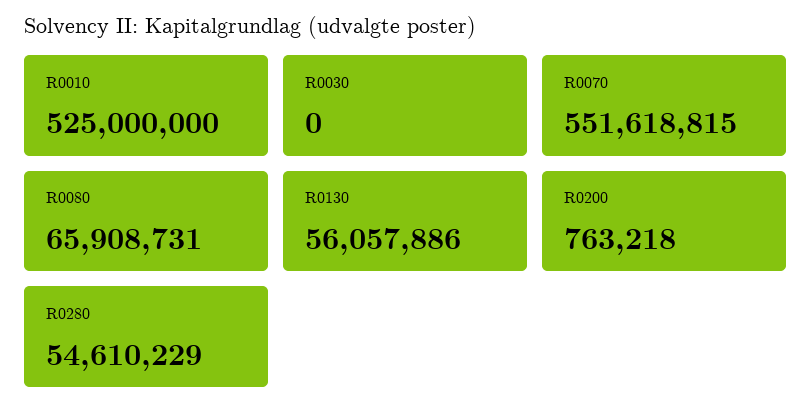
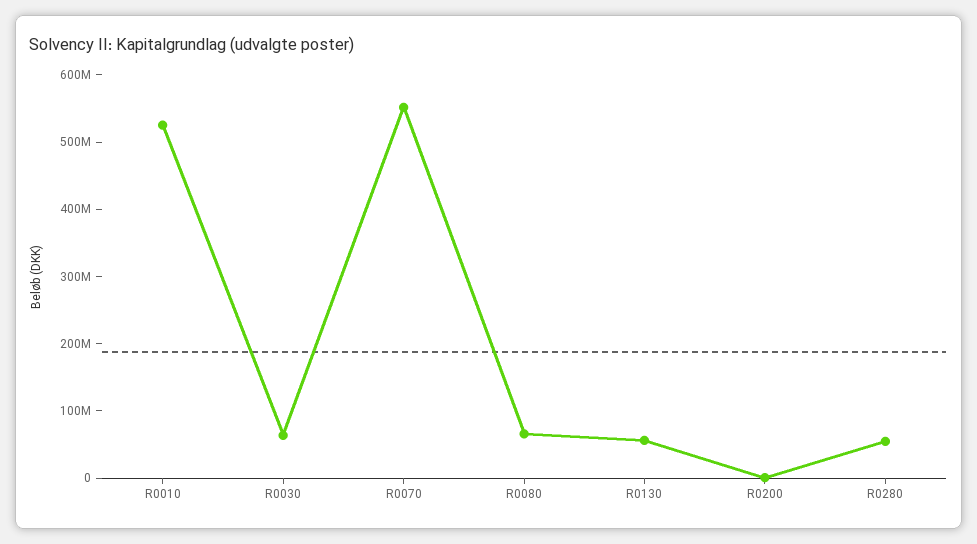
R0030: 0 -> 60000000

